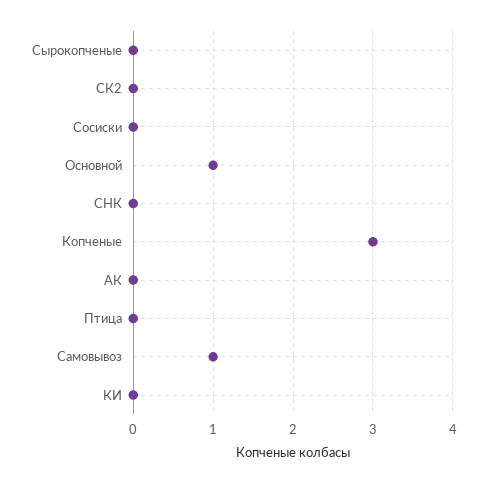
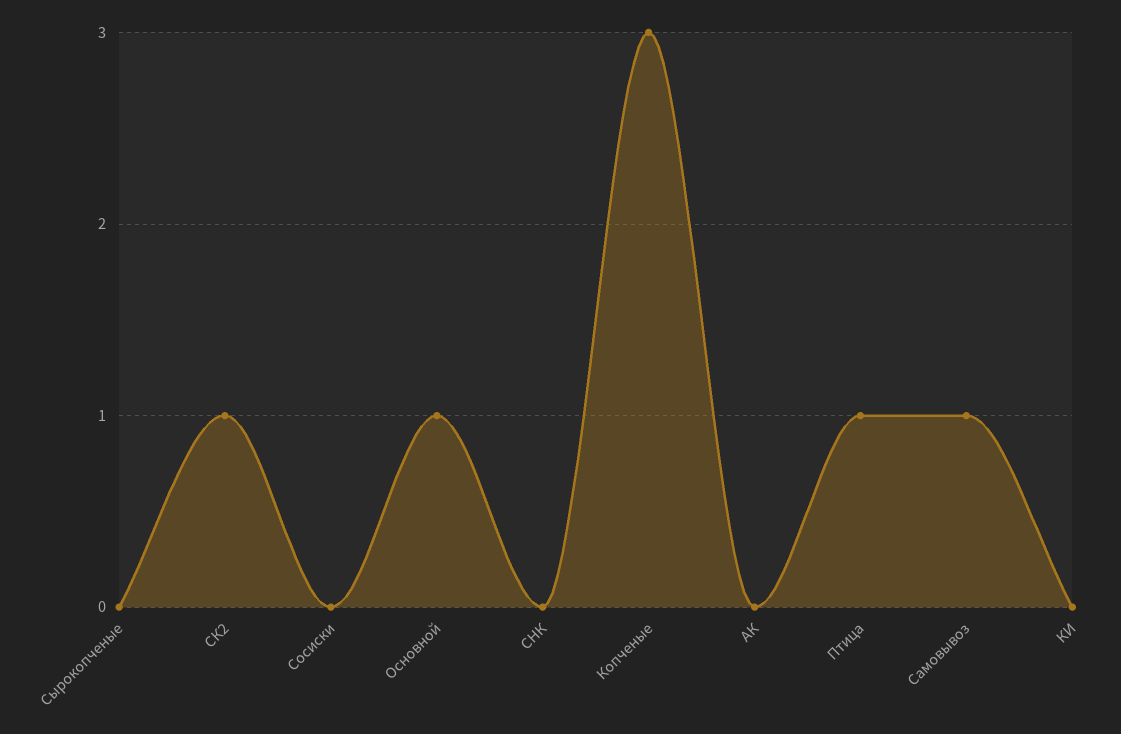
СК2: 0 -> 1
Птица: 0 -> 1

